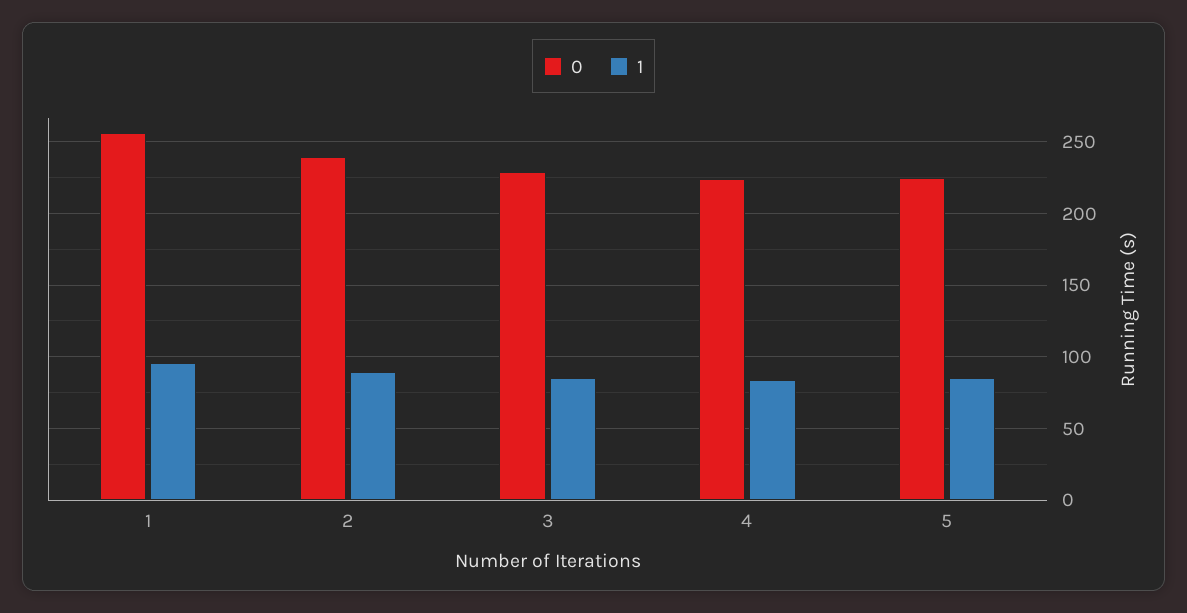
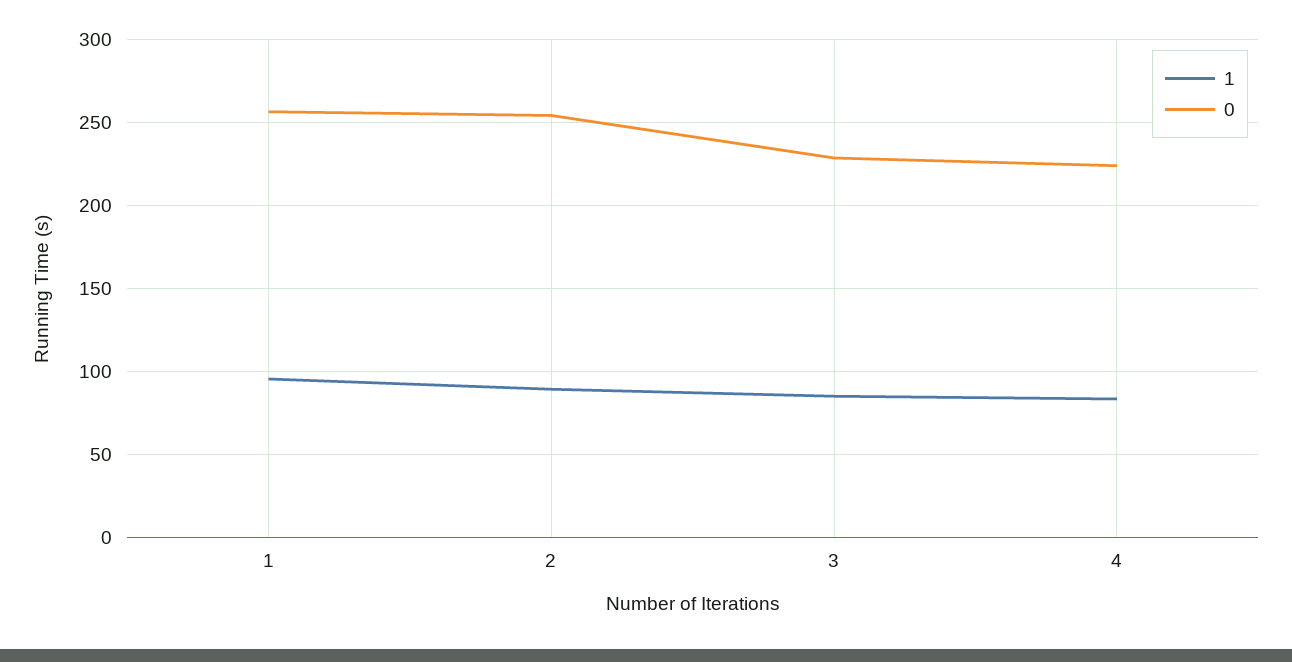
0, 2: 240 -> 255
0, 5: 225 -> none
1, 5: 85 -> none

